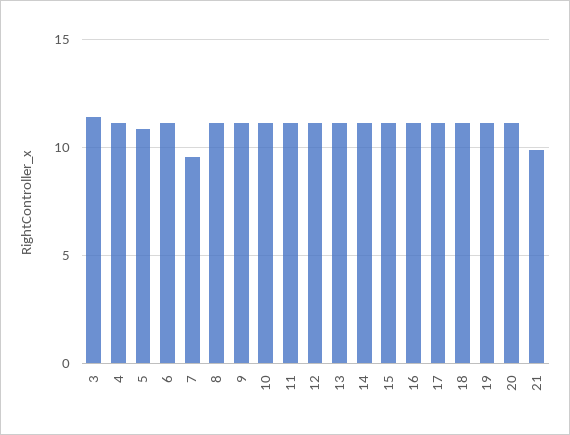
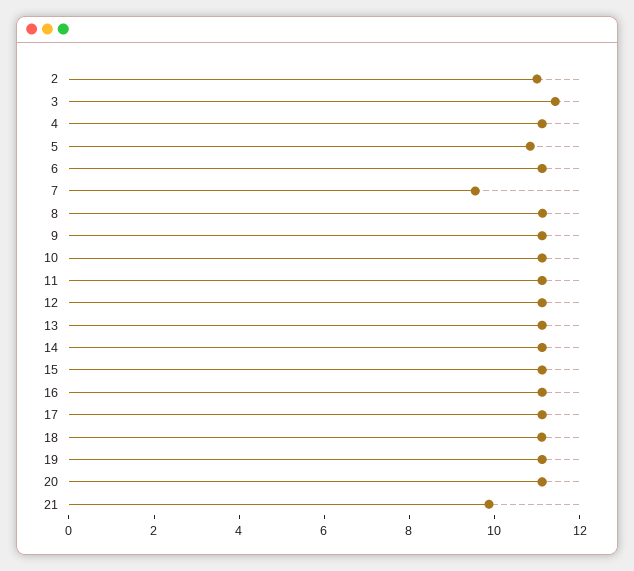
2: none -> 11

